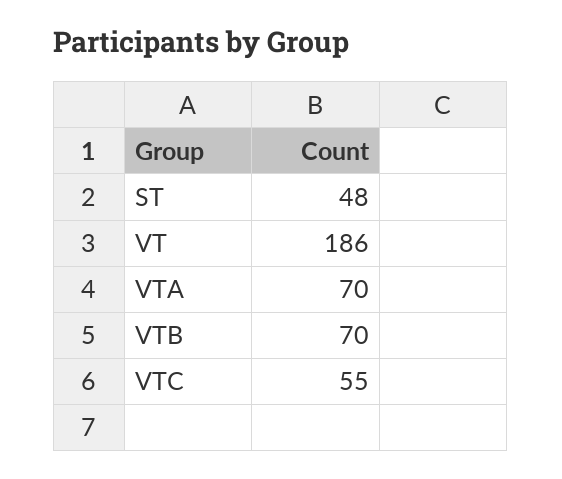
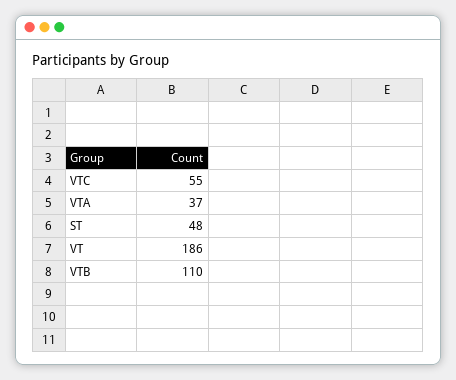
VTA: 70 -> 37
VTB: 70 -> 110

